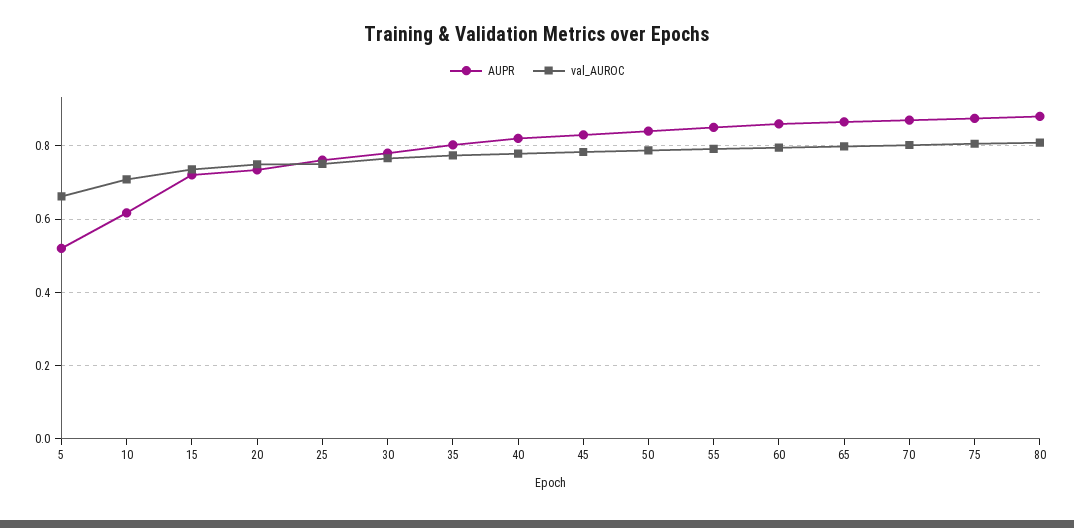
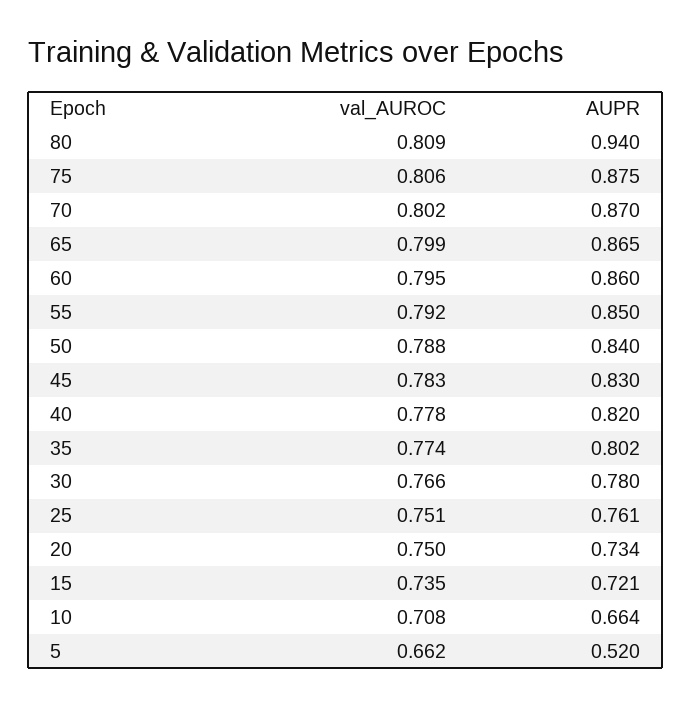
AUPR, 10: 0.62 -> 0.664
AUPR, 80: 0.88 -> 0.94

